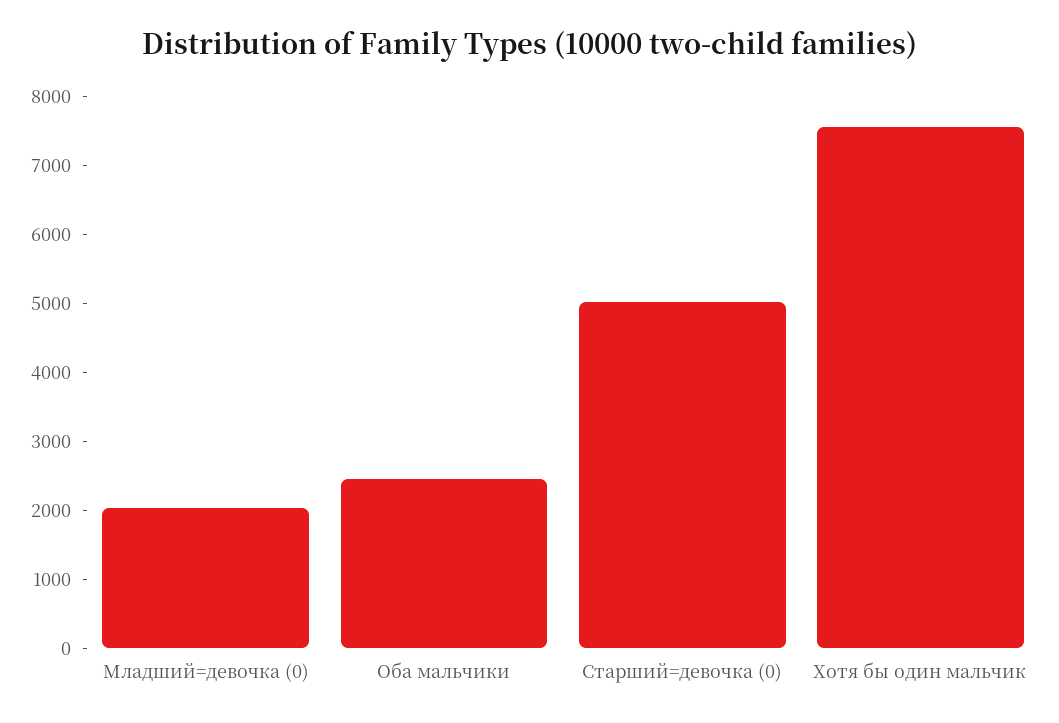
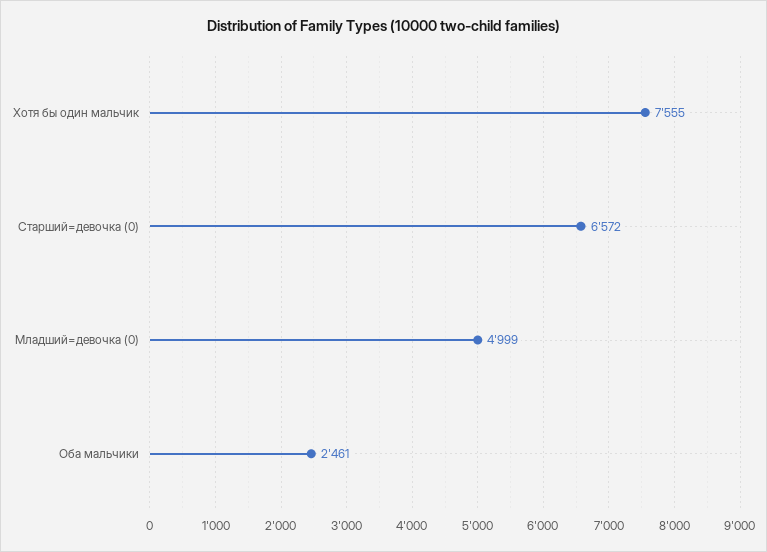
Младший=девочка (0): 2000 -> 4999
Старший=девочка (0): 5000 -> 6572

